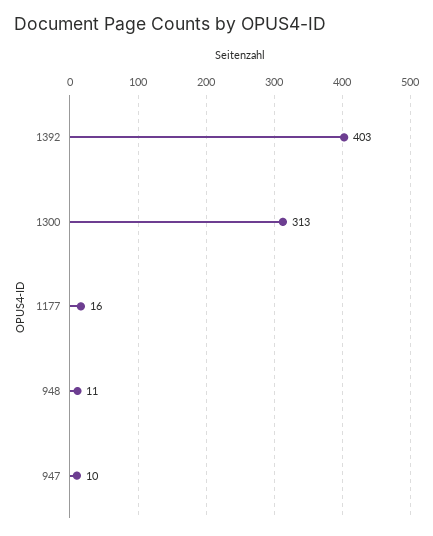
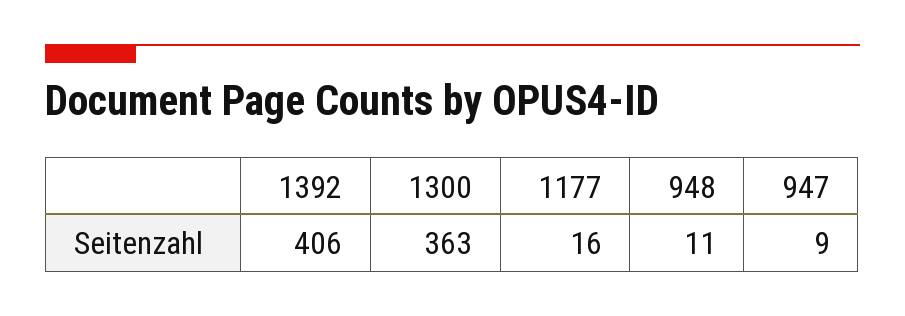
1392: 403 -> 406
1300: 313 -> 363
947: 10 -> 9

